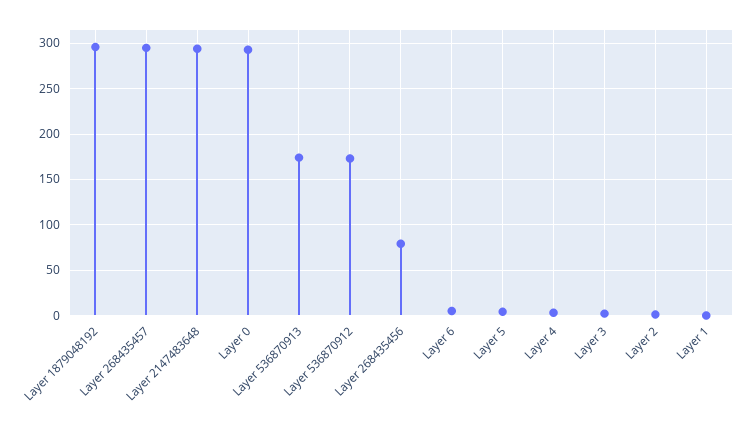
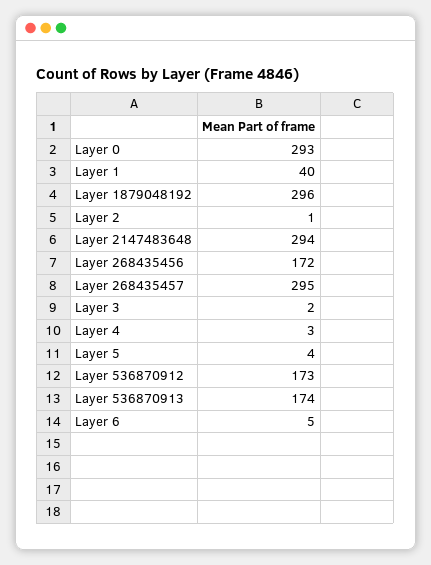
Layer 268435456: 80 -> 172
Layer 1: 0 -> 40

